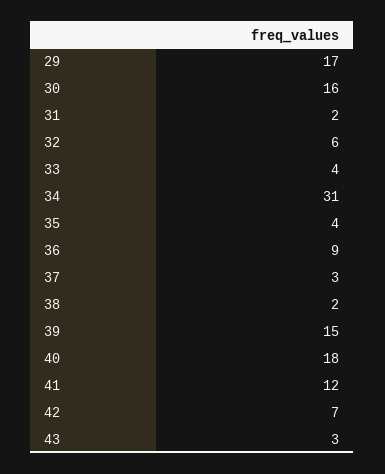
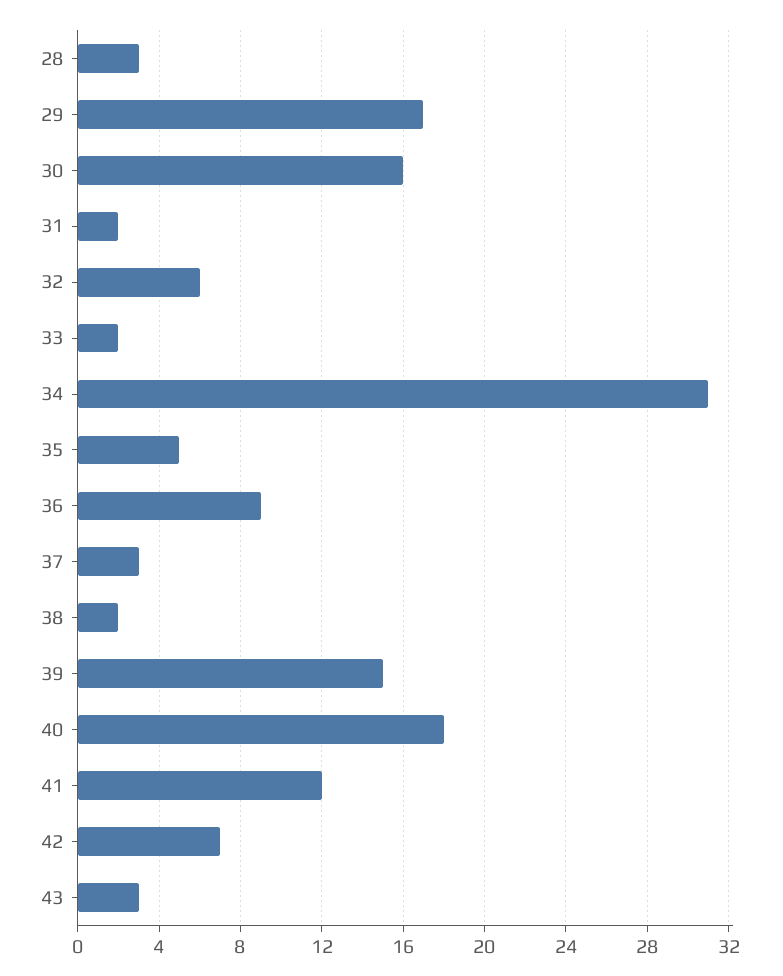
33: 4 -> 2
35: 4 -> 5
28: none -> 3

